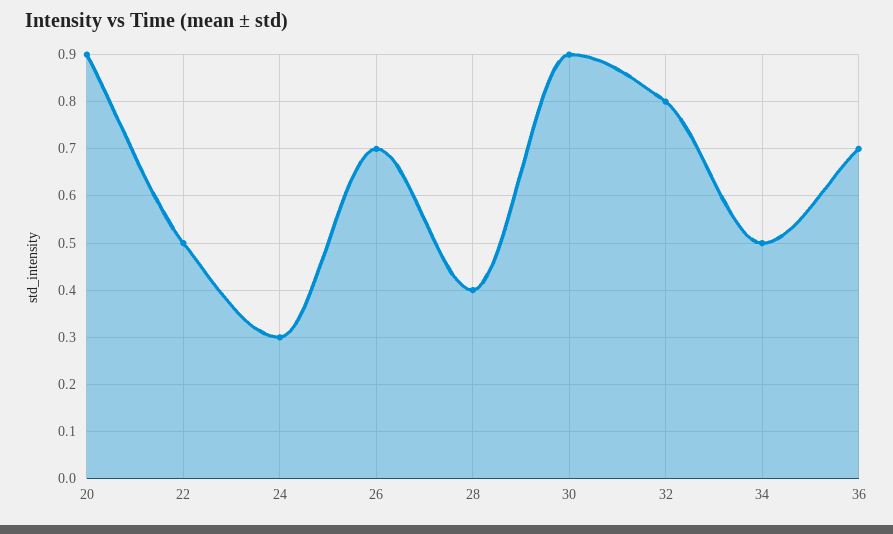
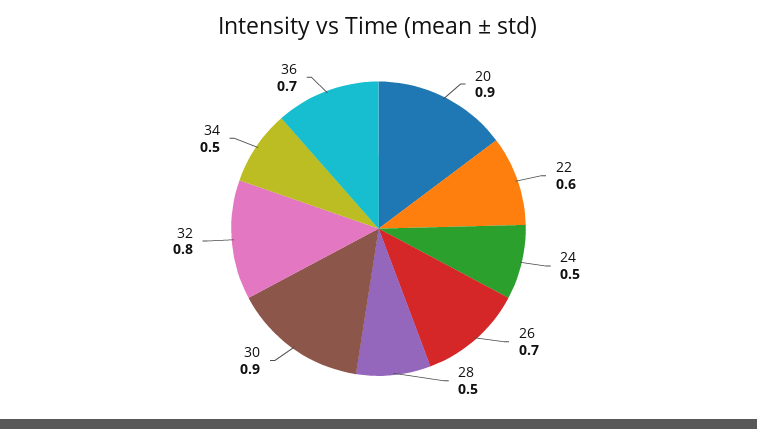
22: 0.5 -> 0.6
24: 0.3 -> 0.5
28: 0.4 -> 0.5

